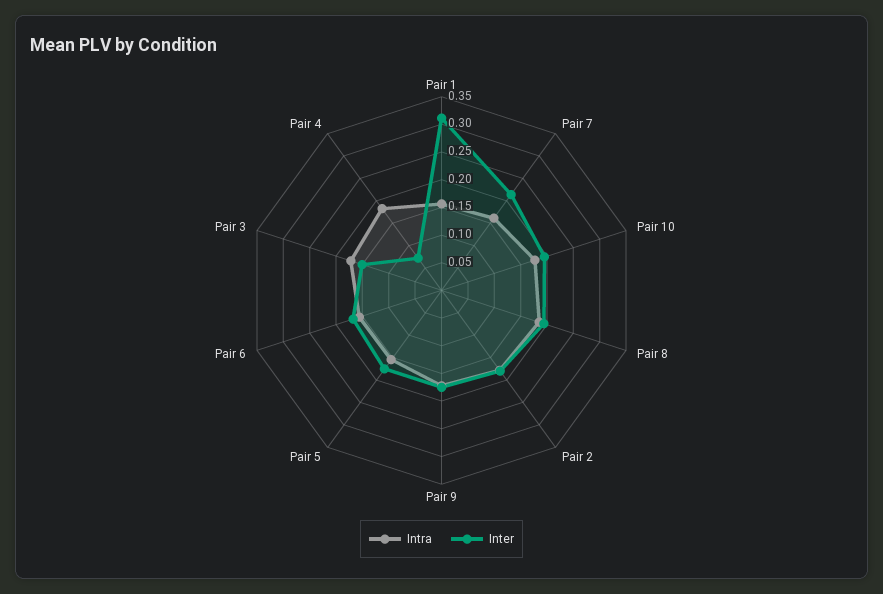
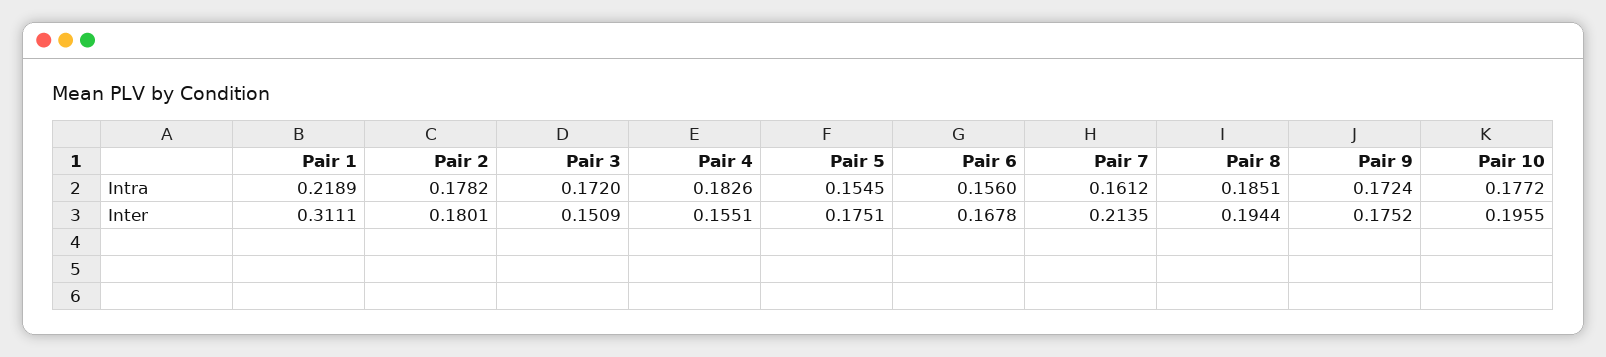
Intra, Pair 1: 0.15 -> 0.2189
Inter, Pair 4: 0.075 -> 0.1551

